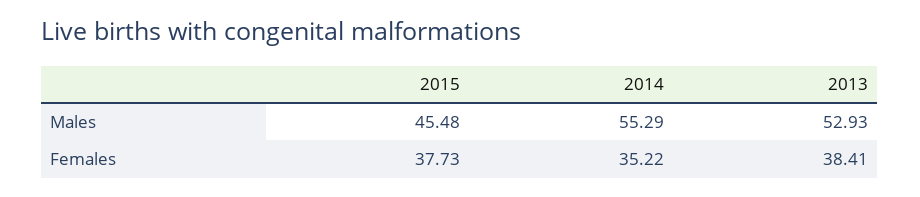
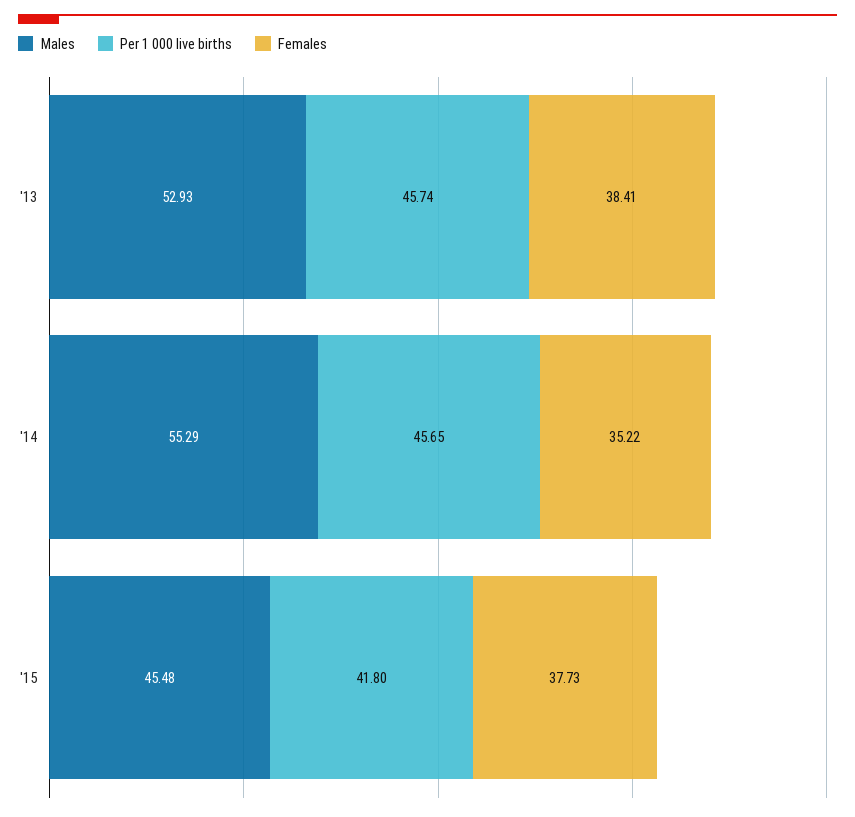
Per 1 000 live births, 2013: none -> 45.74
Per 1 000 live births, 2014: none -> 45.65
Per 1 000 live births, 2015: none -> 41.8

